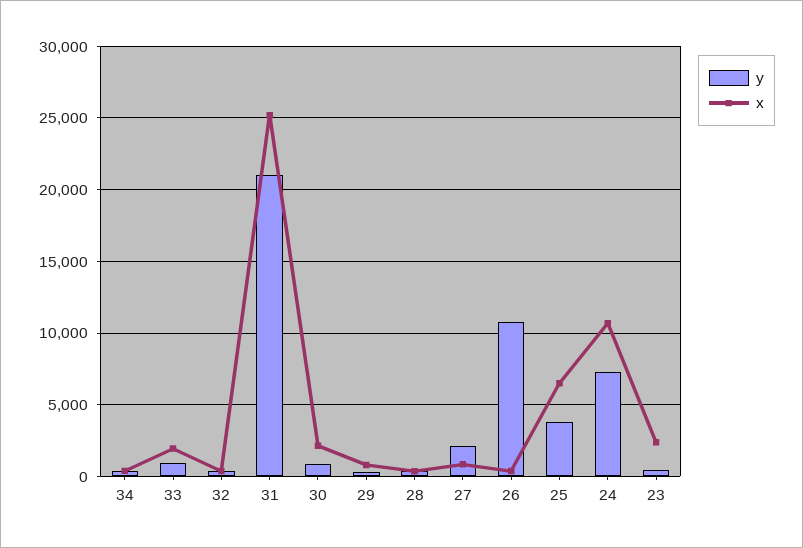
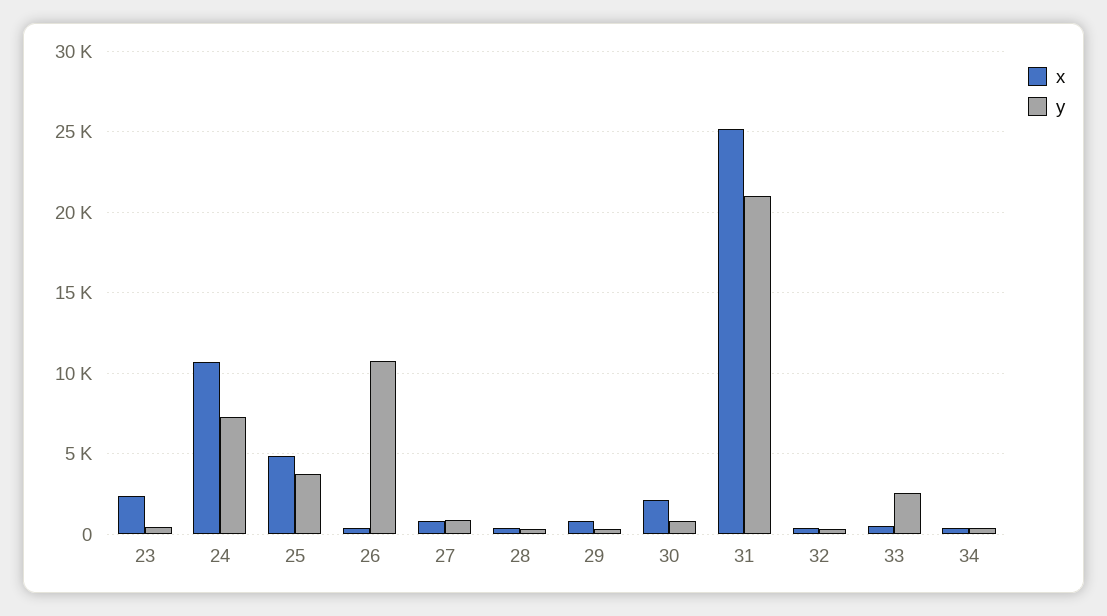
y, 33: 1000 -> 2500
x, 33: 2000 -> 500
y, 27: 2000 -> 1000
x, 25: 6500 -> 5000

